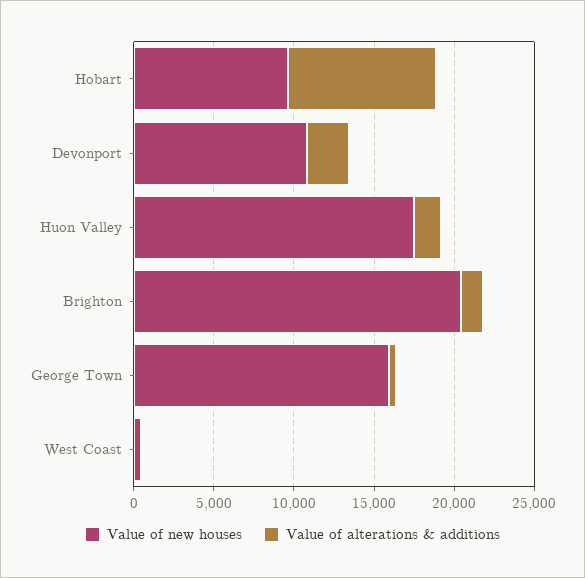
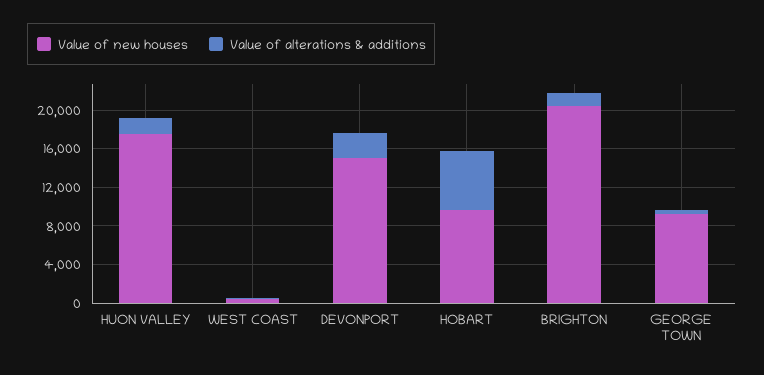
Value of alterations & additions, Hobart: 9000 -> 6000
Value of new houses, Devonport: 11000 -> 15000
Value of new houses, George Town: 16000 -> 9000

